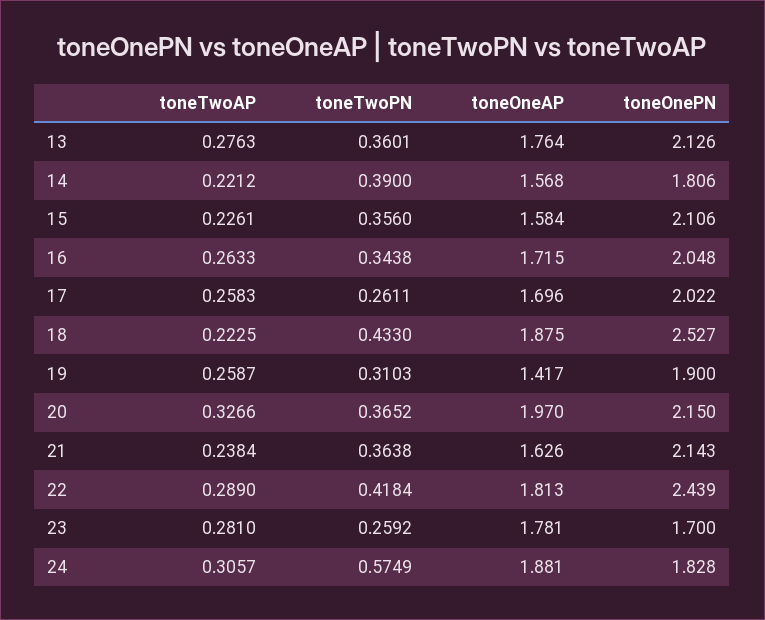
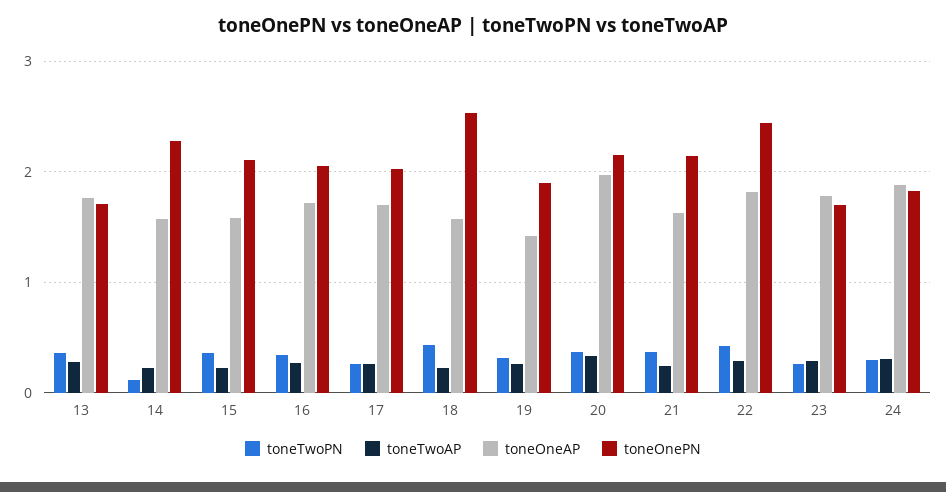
toneOnePN, 13: 2.126 -> 1.7
toneTwoPN, 14: 0.39 -> 0.1
toneOnePN, 14: 1.806 -> 2.3
toneOneAP, 18: 1.875 -> 1.6
toneTwoPN, 24: 0.5749 -> 0.3

